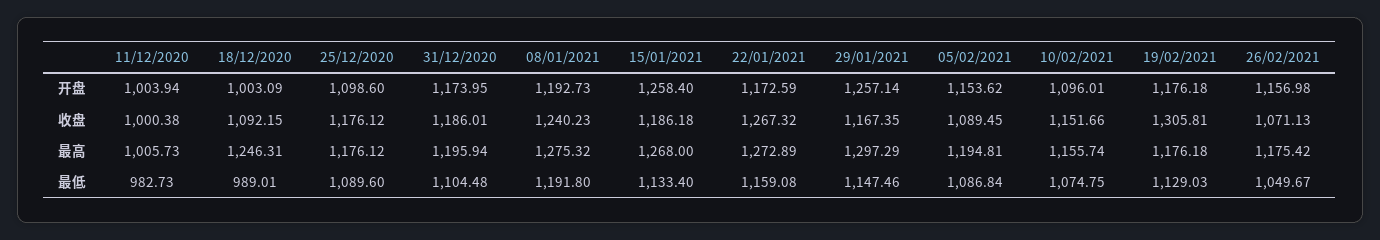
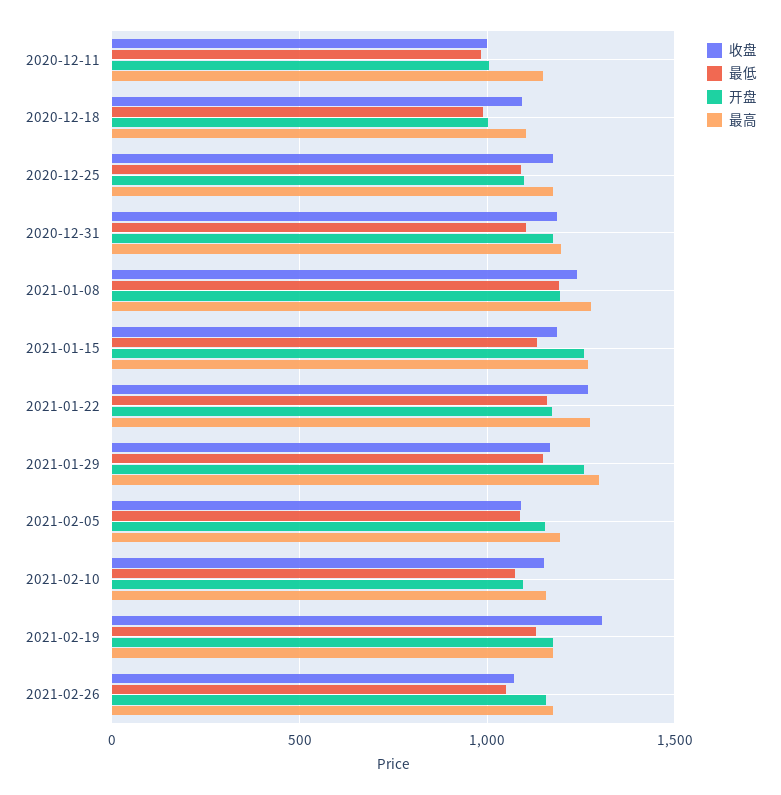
最高, 11/12/2020: 1005.73 -> 1150
最高, 18/12/2020: 1246.31 -> 1100

